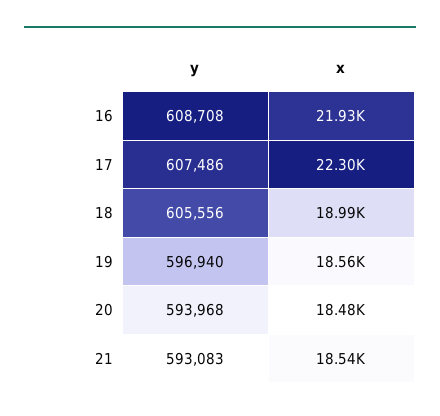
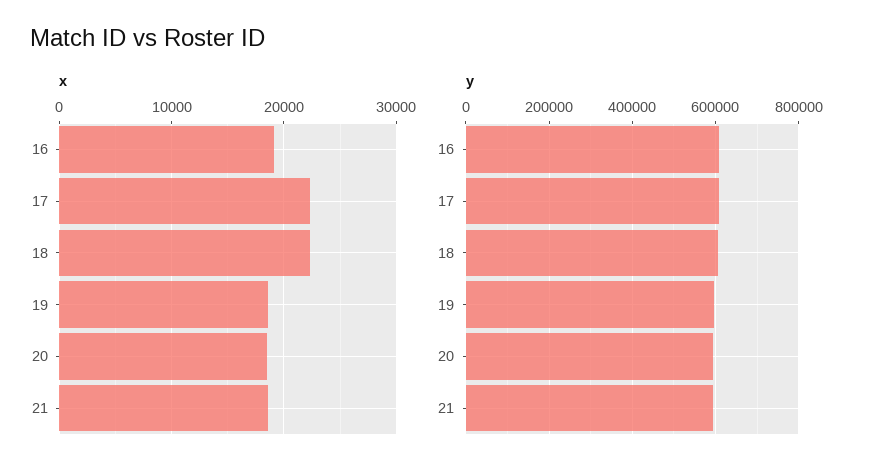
x, 16: 21930 -> 19000
x, 18: 18990 -> 22000

